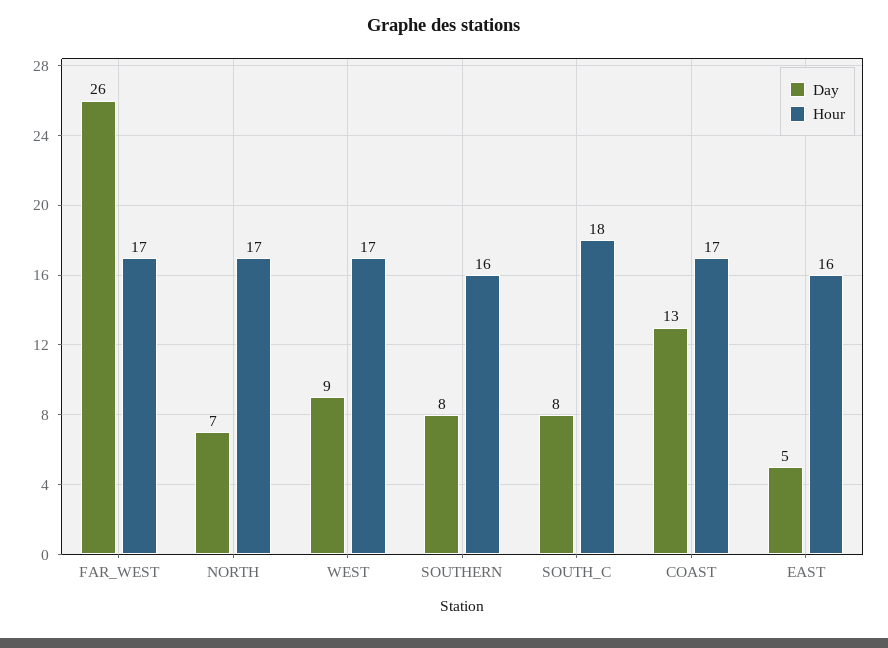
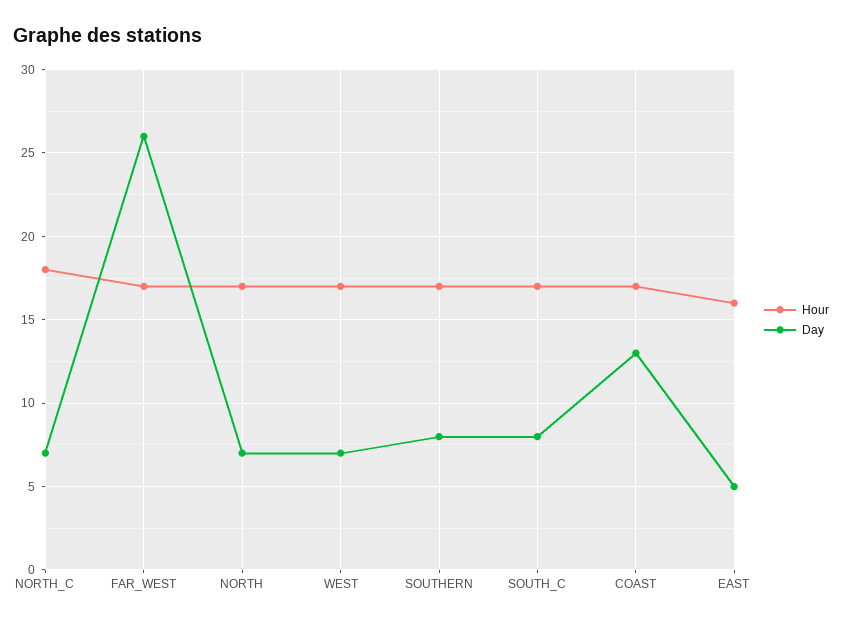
Day, WEST: 9 -> 7
Hour, SOUTHERN: 16 -> 17
Hour, SOUTH_C: 18 -> 17
Hour, NORTH_C: none -> 18
Day, NORTH_C: none -> 7

